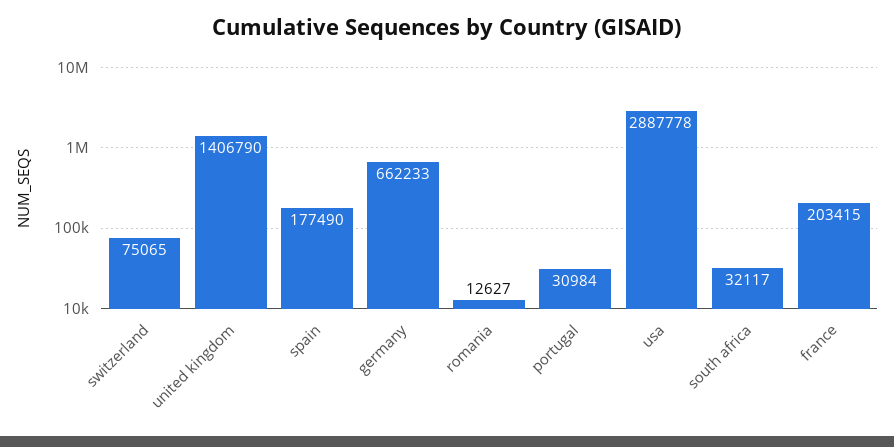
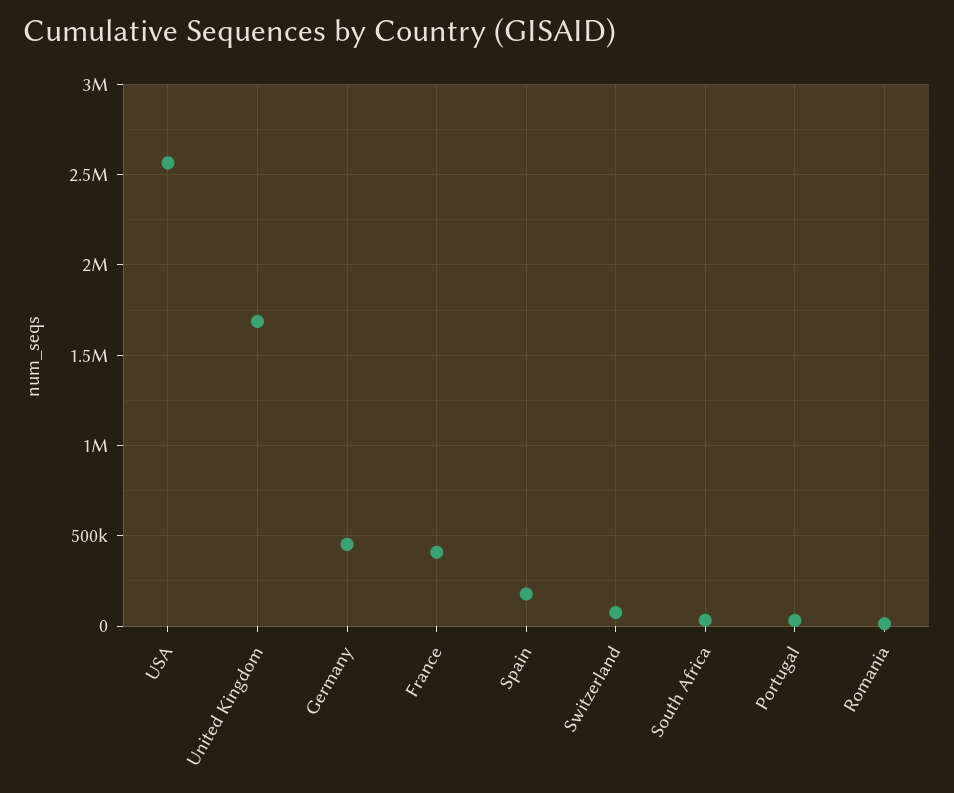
united kingdom: 1406790 -> 1700000
germany: 662233 -> 450000
usa: 2887778 -> 2550000
france: 203415 -> 400000

